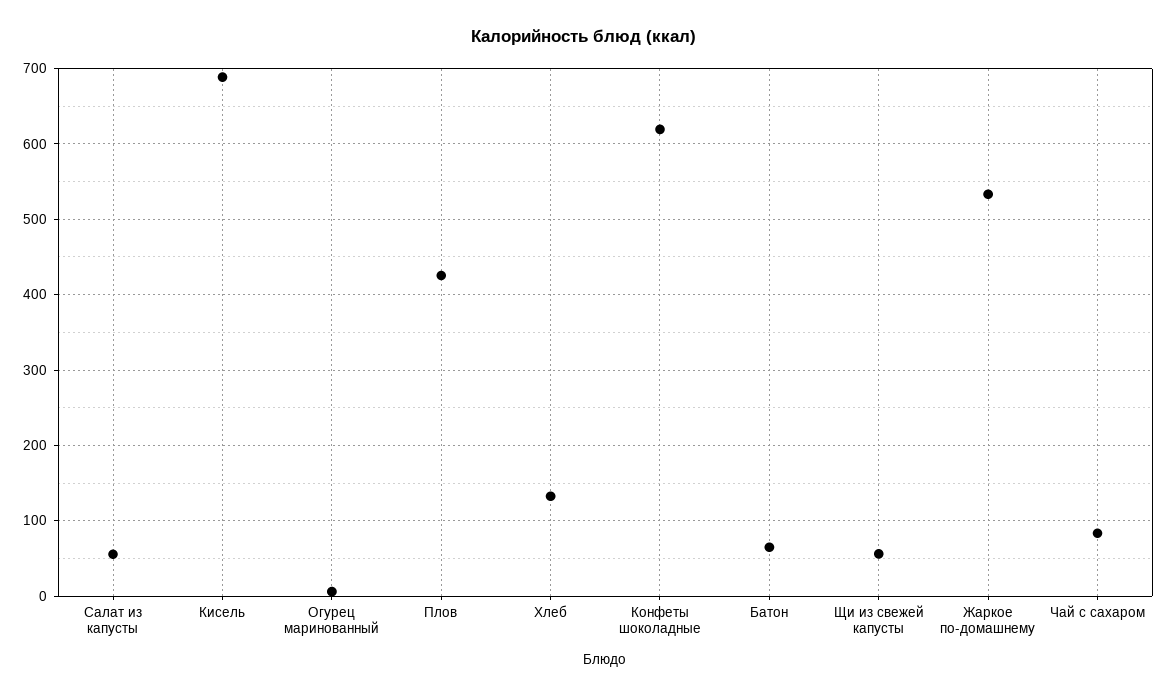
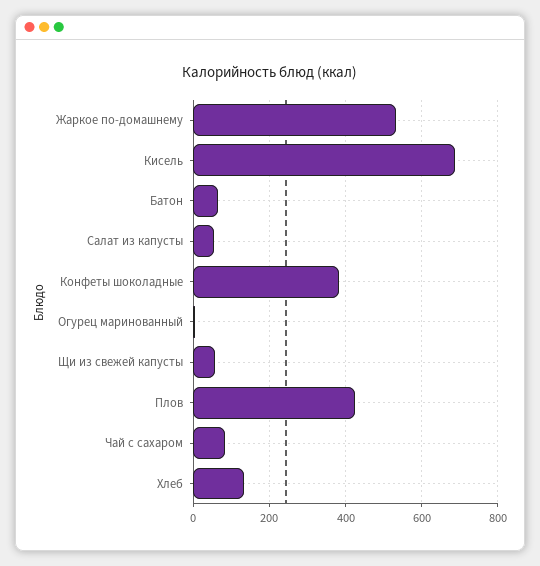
Конфеты шоколадные: 620 -> 380

